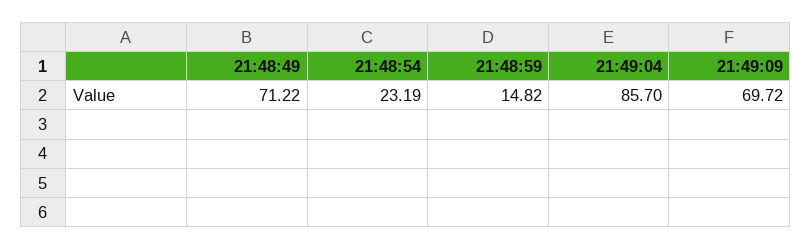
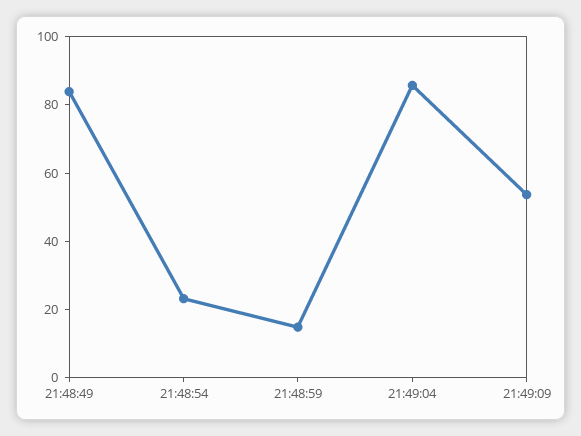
21:48:49: 71.22 -> 85
21:49:09: 69.72 -> 55

